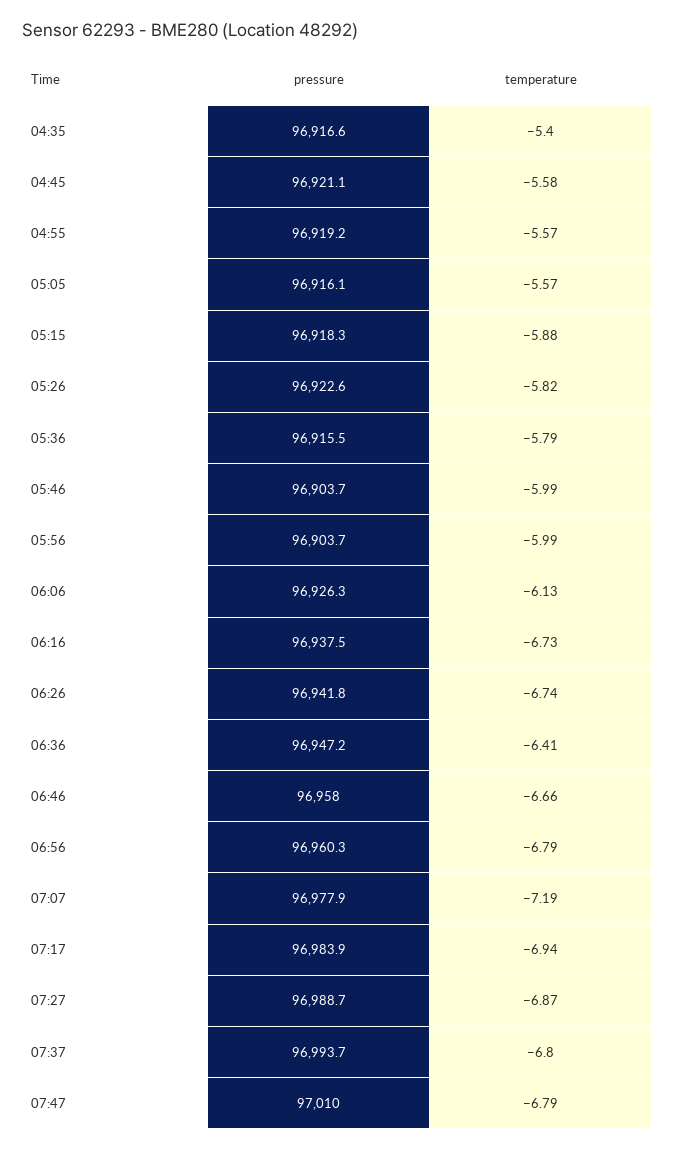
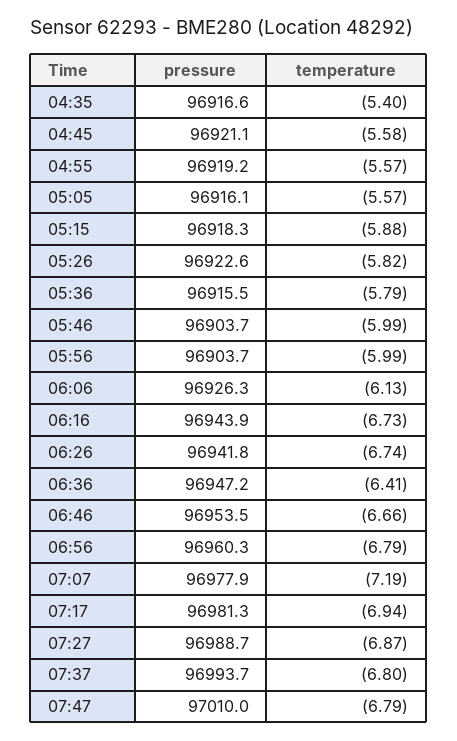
pressure, 06:16: 96937.5 -> 96943.9
pressure, 06:46: 96958 -> 96953.5
pressure, 07:17: 96983.9 -> 96981.3

